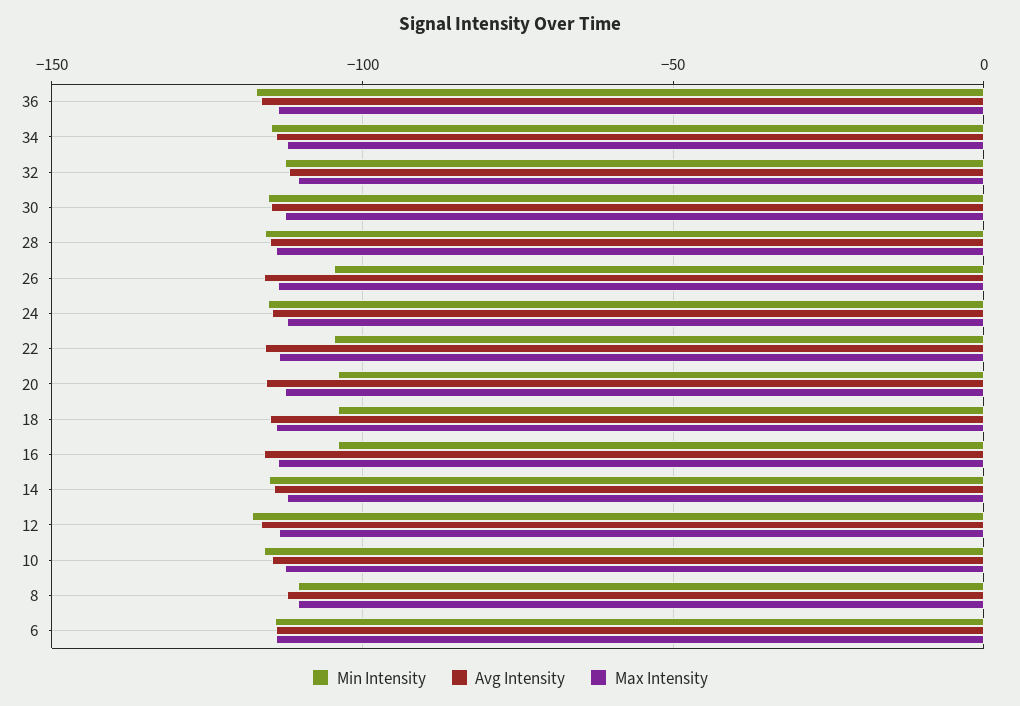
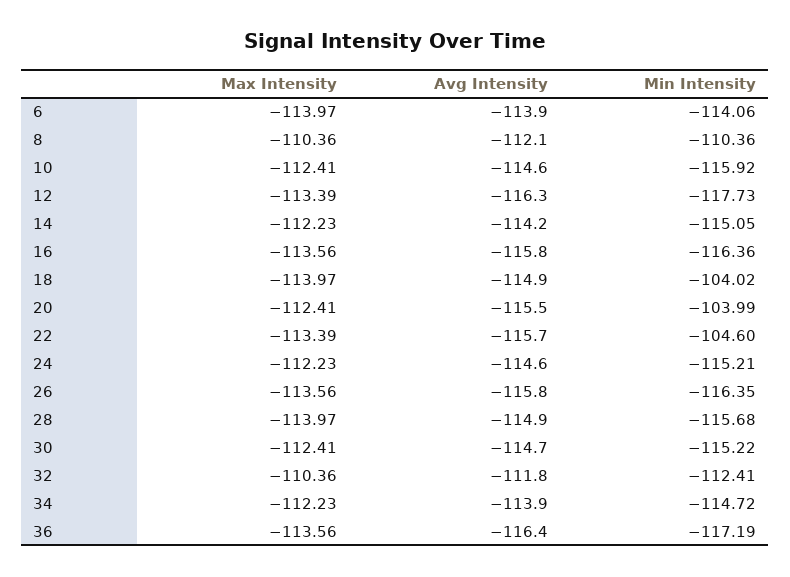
Min Intensity, 26: -105 -> -116.35
Min Intensity, 16: -105 -> -116.36

